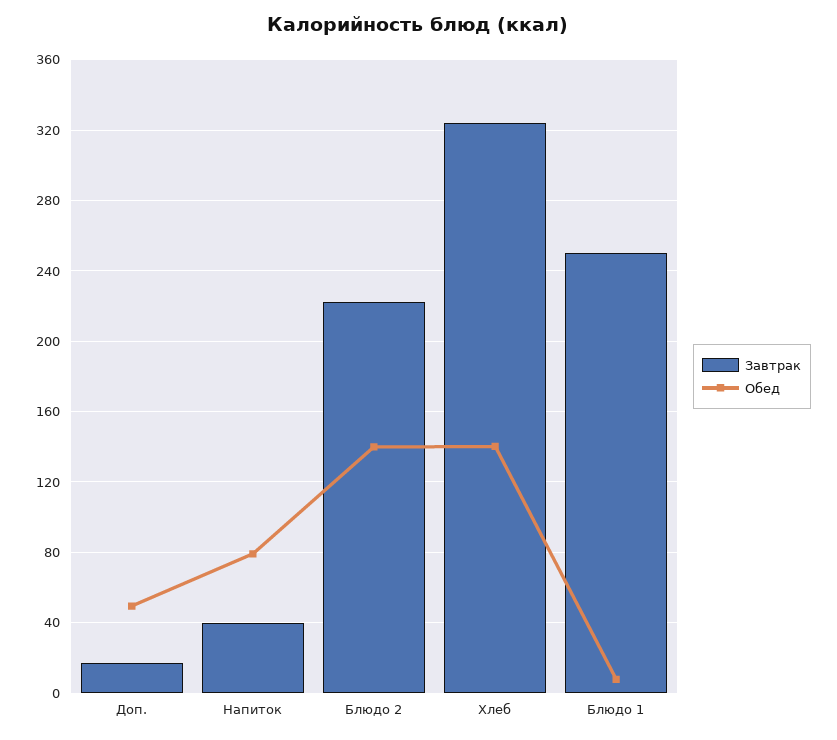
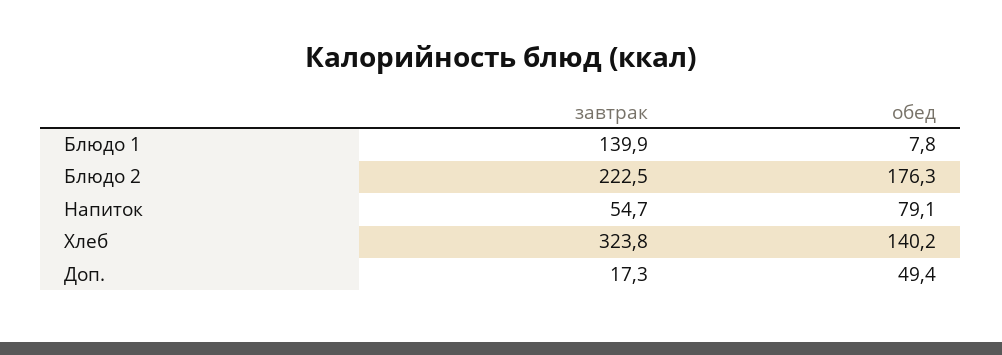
Завтрак, Напиток: 40 -> 54.7
Обед, Блюдо 2: 140 -> 176.3
Завтрак, Блюдо 1: 250 -> 139.9

